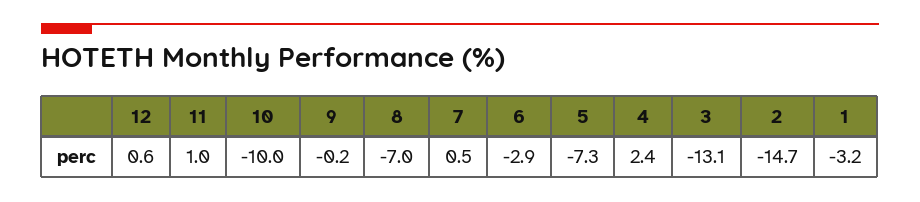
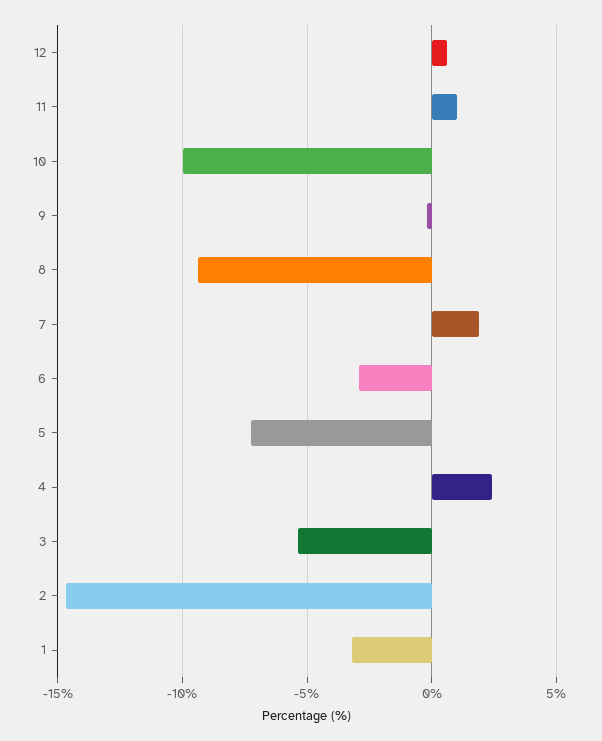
8: -7 -> -9.5
7: 0.5 -> 2
3: -13.1 -> -5.5

